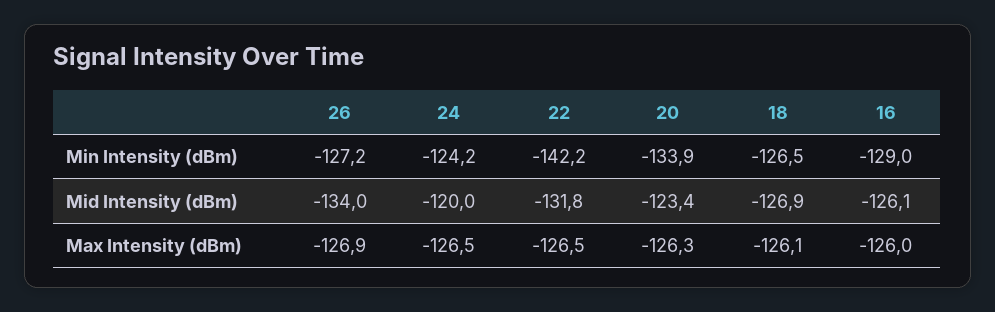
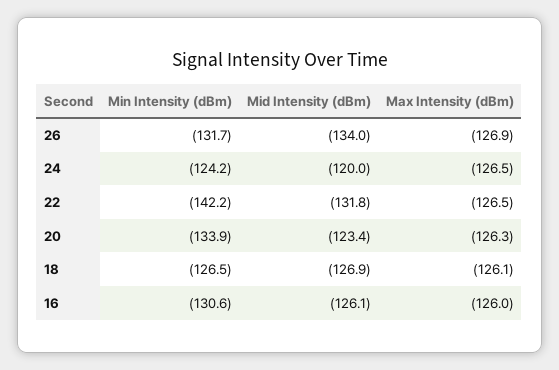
26, Min Intensity (dBm): -127.2 -> -131.7
16, Min Intensity (dBm): -129 -> -130.6

